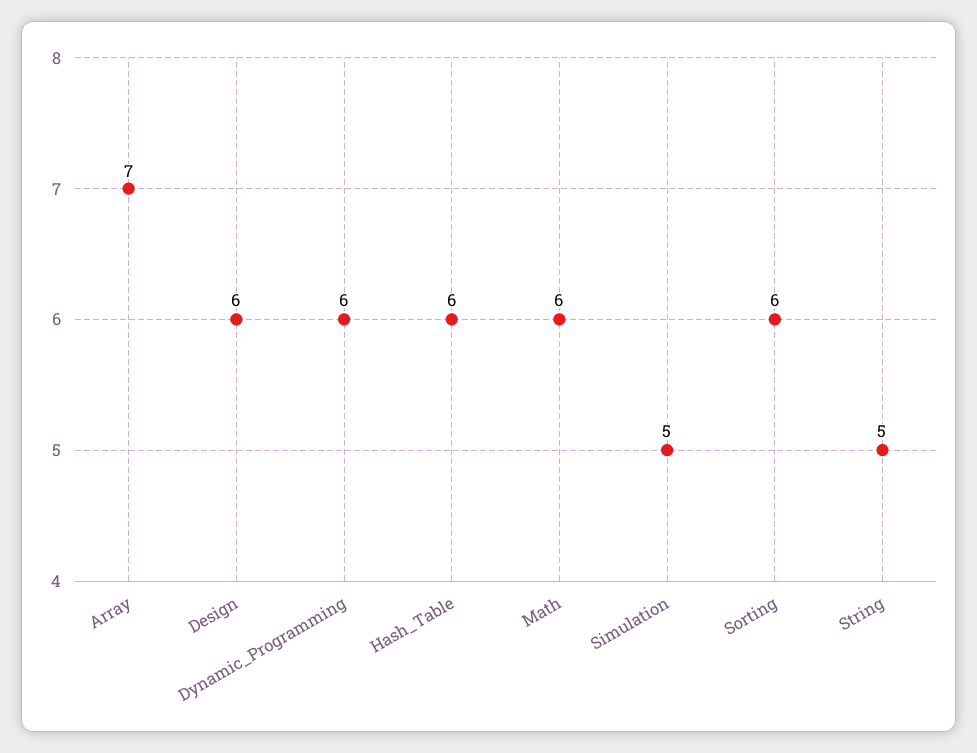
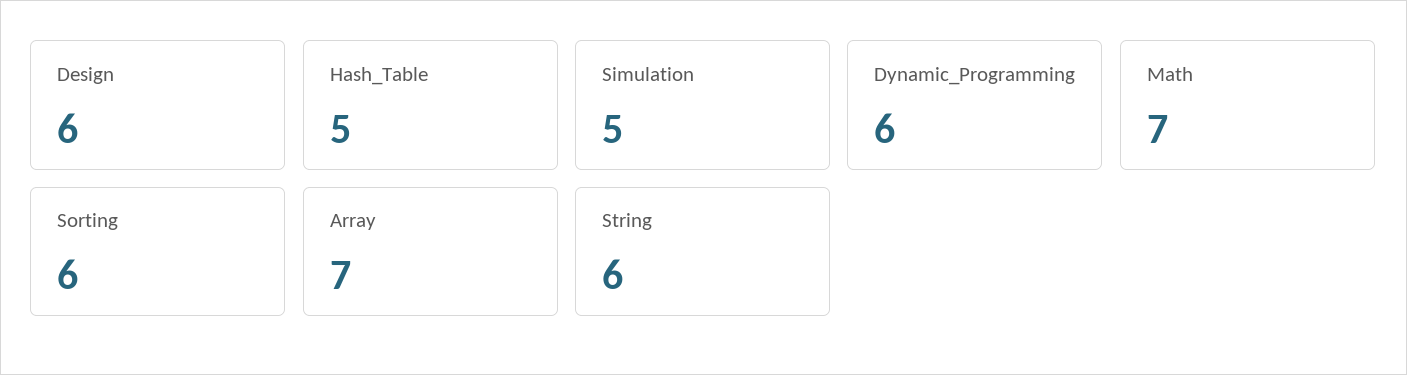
Hash_Table: 6 -> 5
Math: 6 -> 7
String: 5 -> 6

